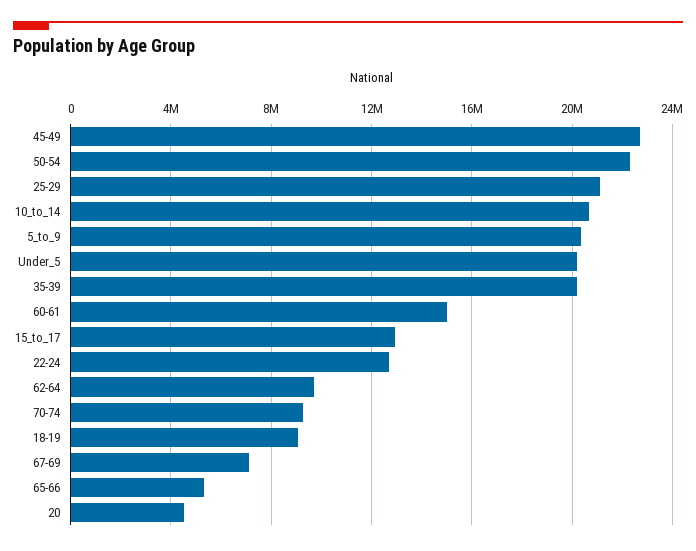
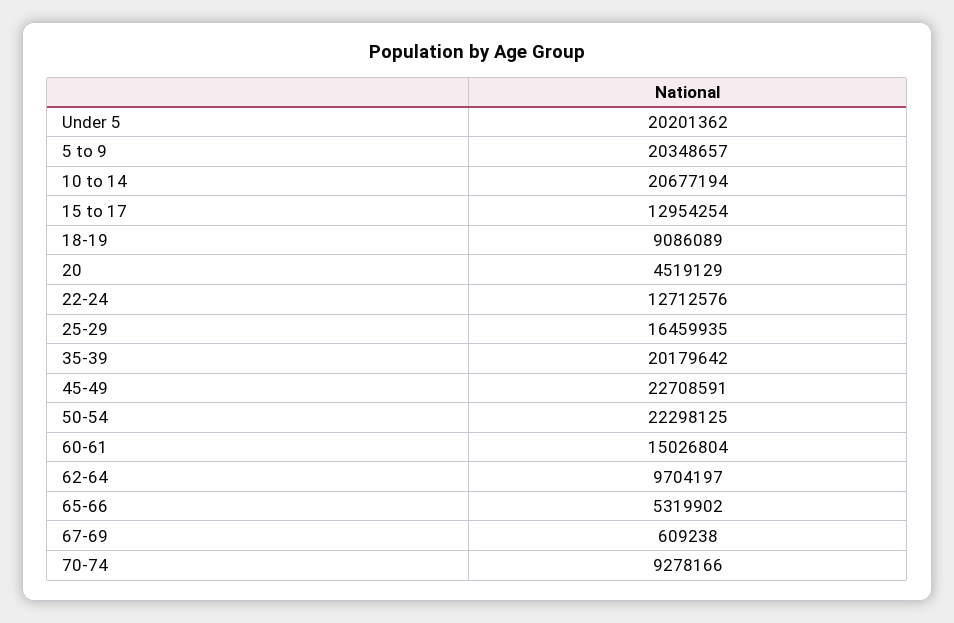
25-29: 21000000 -> 16459935
67-69: 7000000 -> 609238

